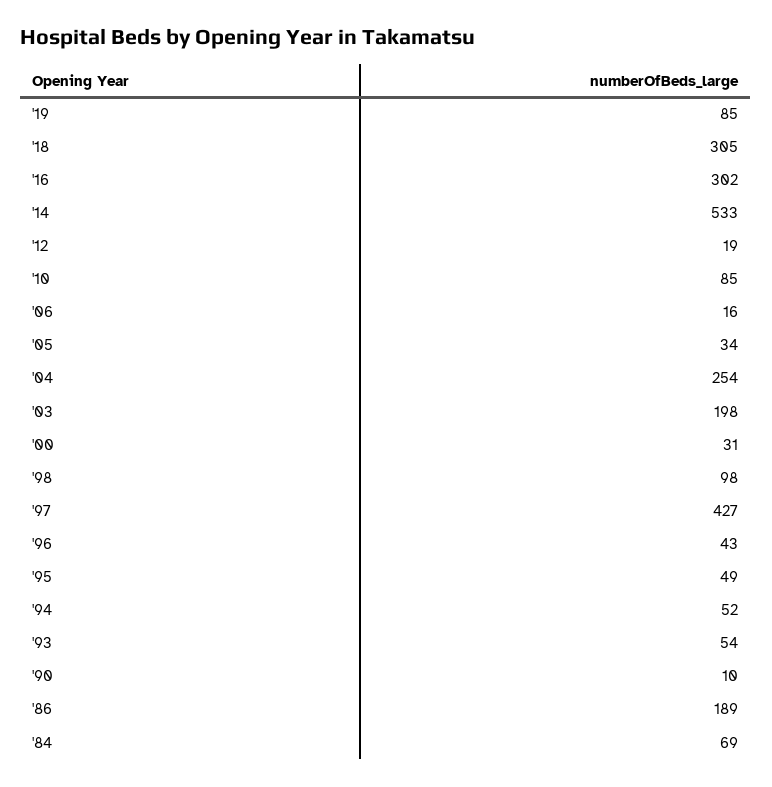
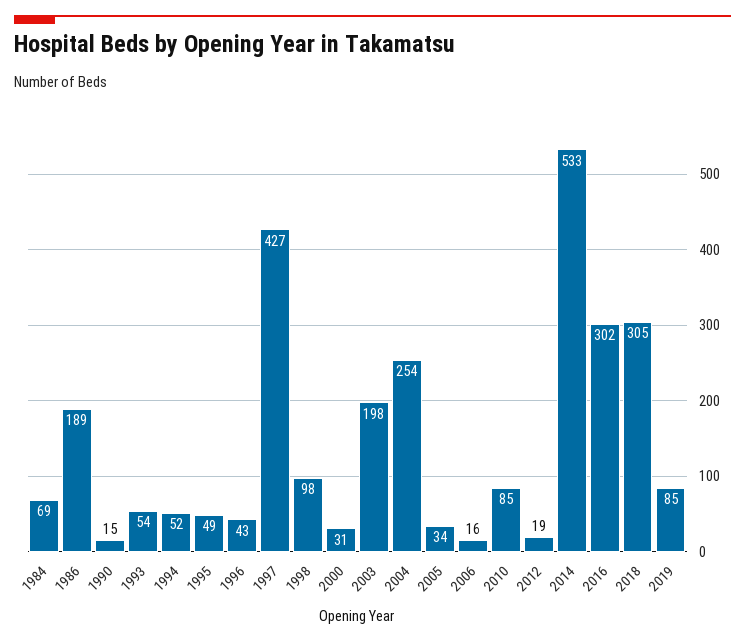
'90: 10 -> 15

